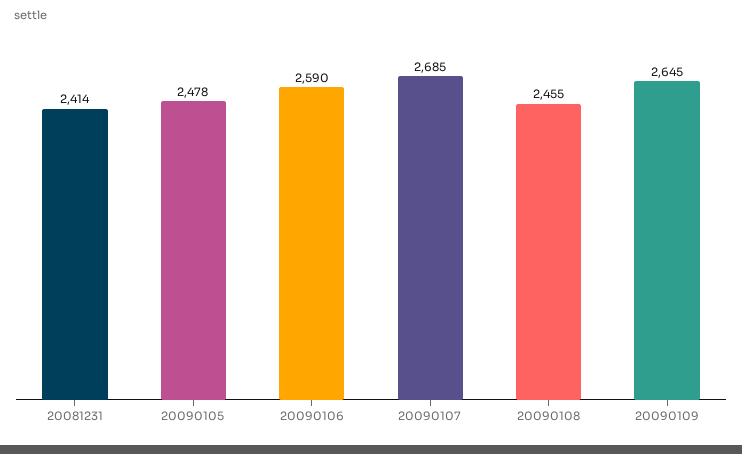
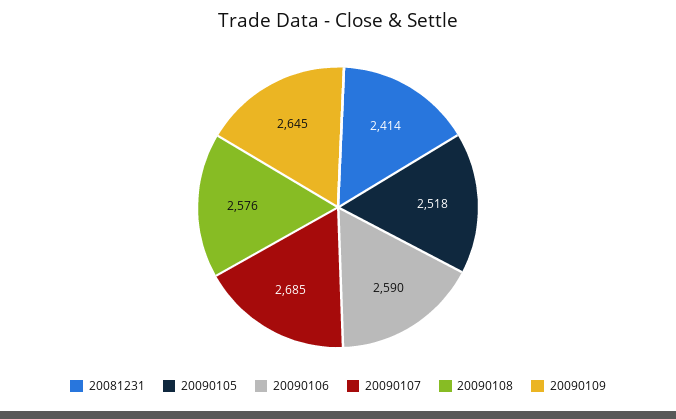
20090105: 2478 -> 2518
20090108: 2455 -> 2576

